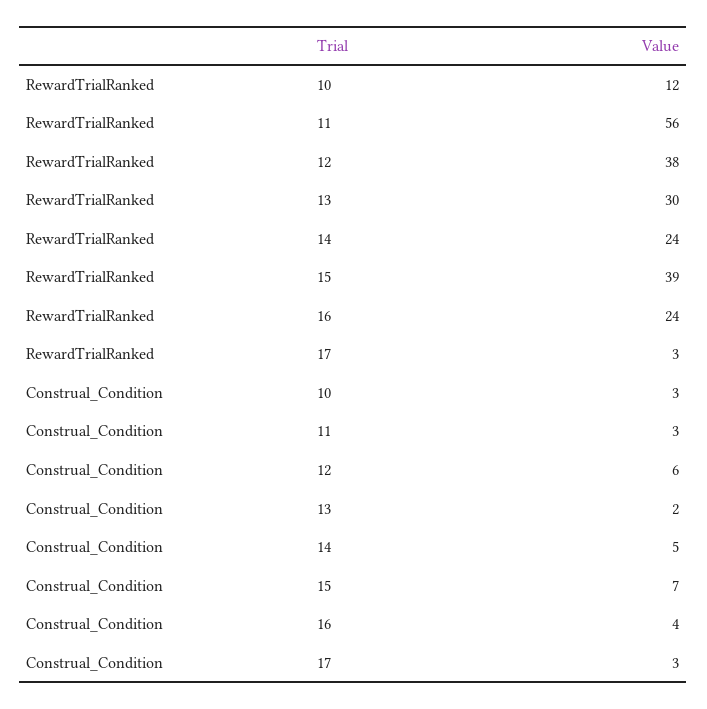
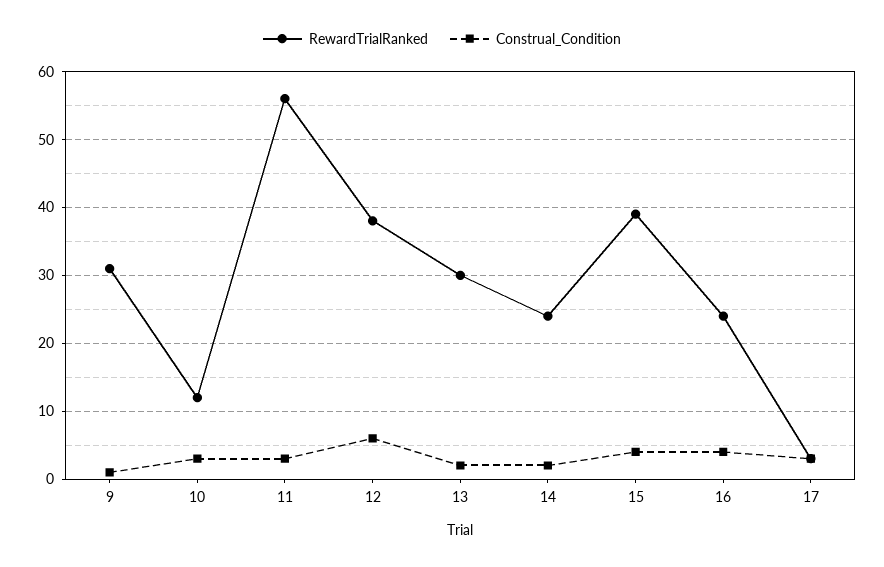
Construal_Condition, 14: 5 -> 2
Construal_Condition, 15: 7 -> 4
RewardTrialRanked, 9: none -> 31
Construal_Condition, 9: none -> 1

